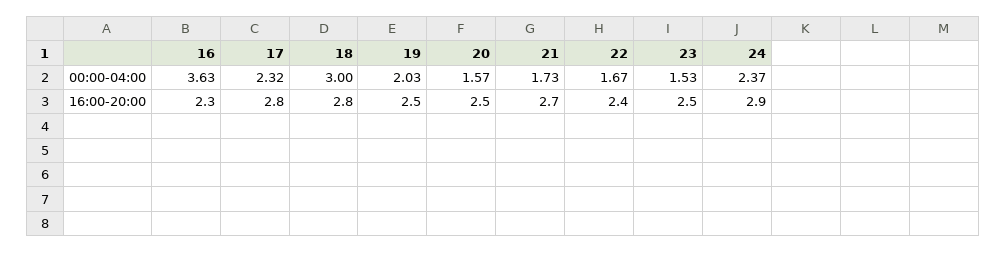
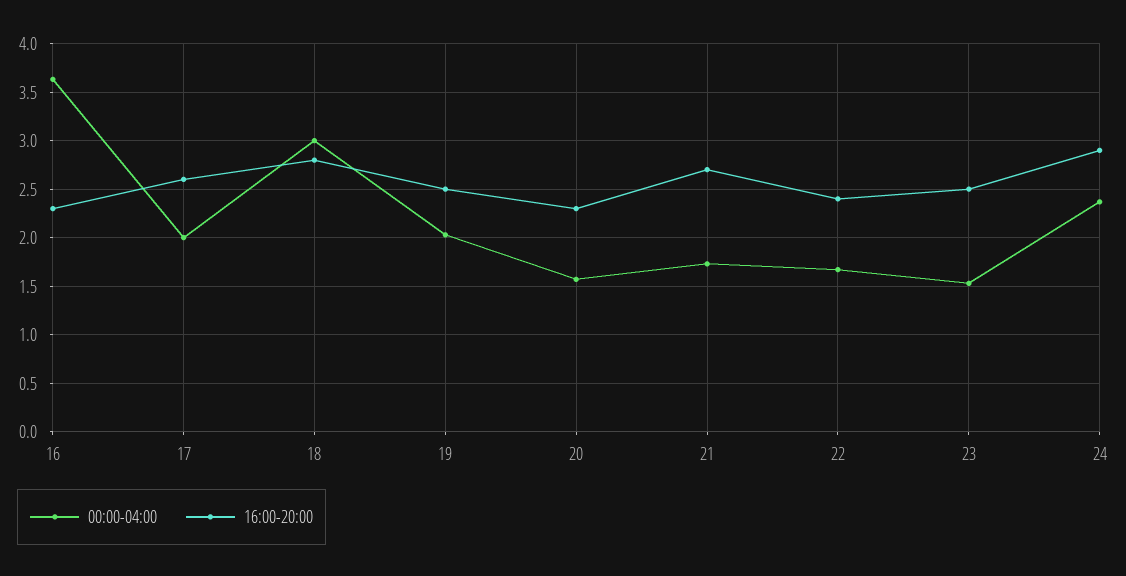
00:00-04:00, 17: 2.32 -> 2
16:00-20:00, 17: 2.8 -> 2.6
16:00-20:00, 20: 2.5 -> 2.3

